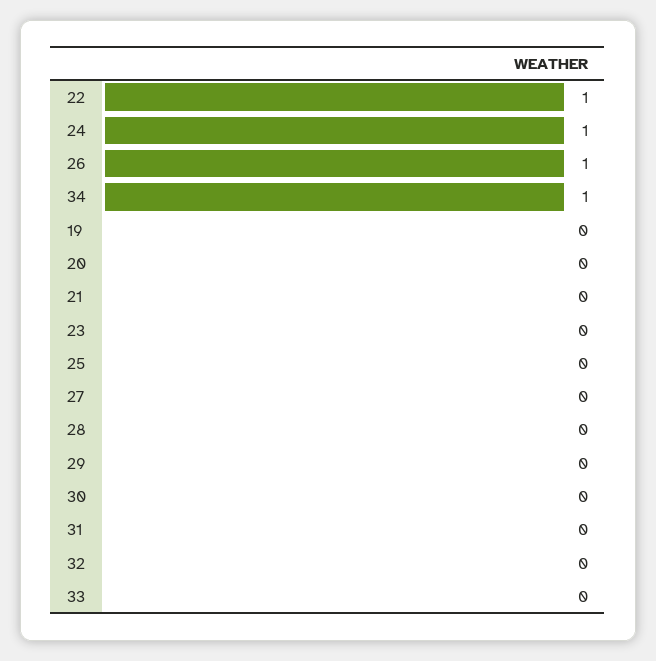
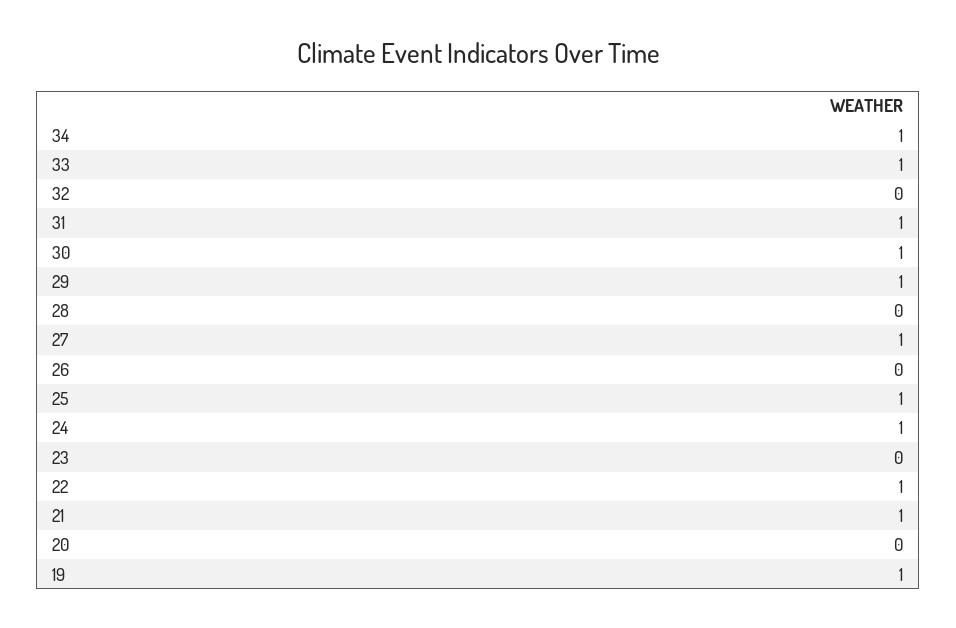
26: 1 -> 0
19: 0 -> 1
21: 0 -> 1
25: 0 -> 1
27: 0 -> 1
29: 0 -> 1
30: 0 -> 1
31: 0 -> 1
33: 0 -> 1

